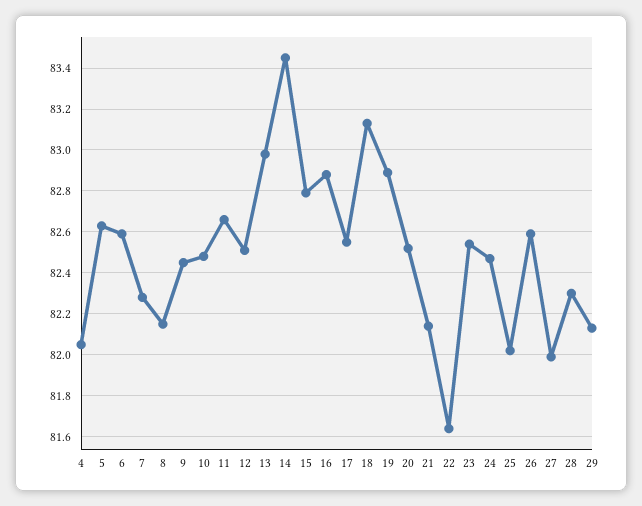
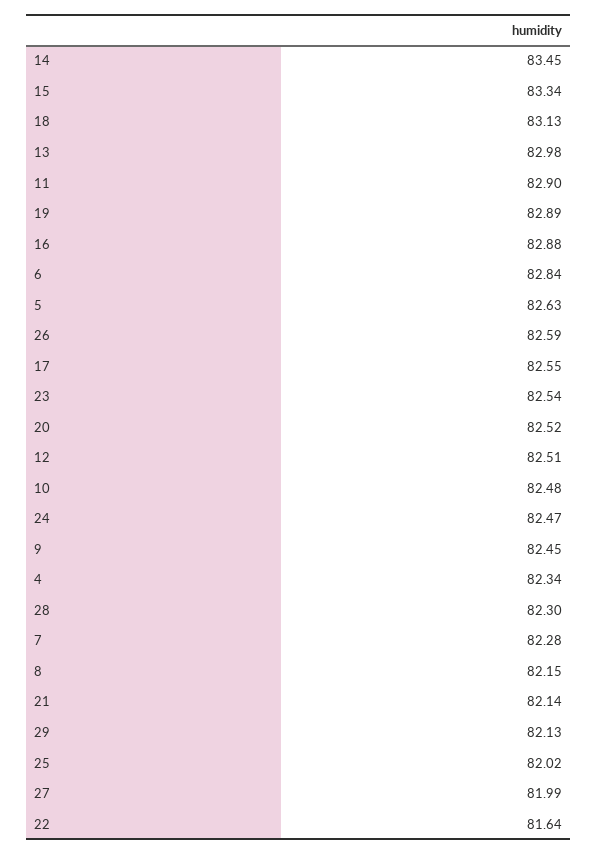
4: 82.05 -> 82.34
6: 82.6 -> 82.84
11: 82.65 -> 82.9
15: 82.8 -> 83.34

